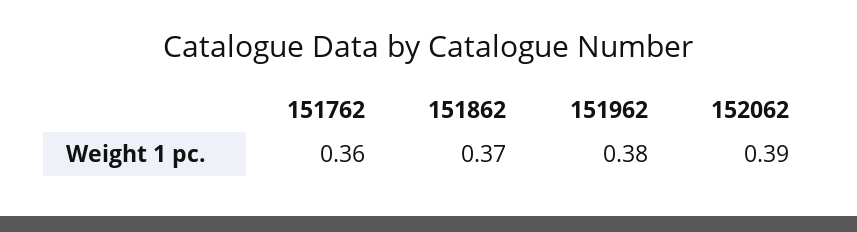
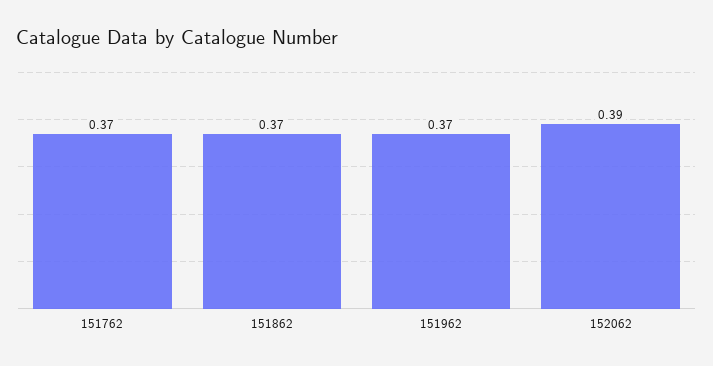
151762: 0.36 -> 0.37
151962: 0.38 -> 0.37

